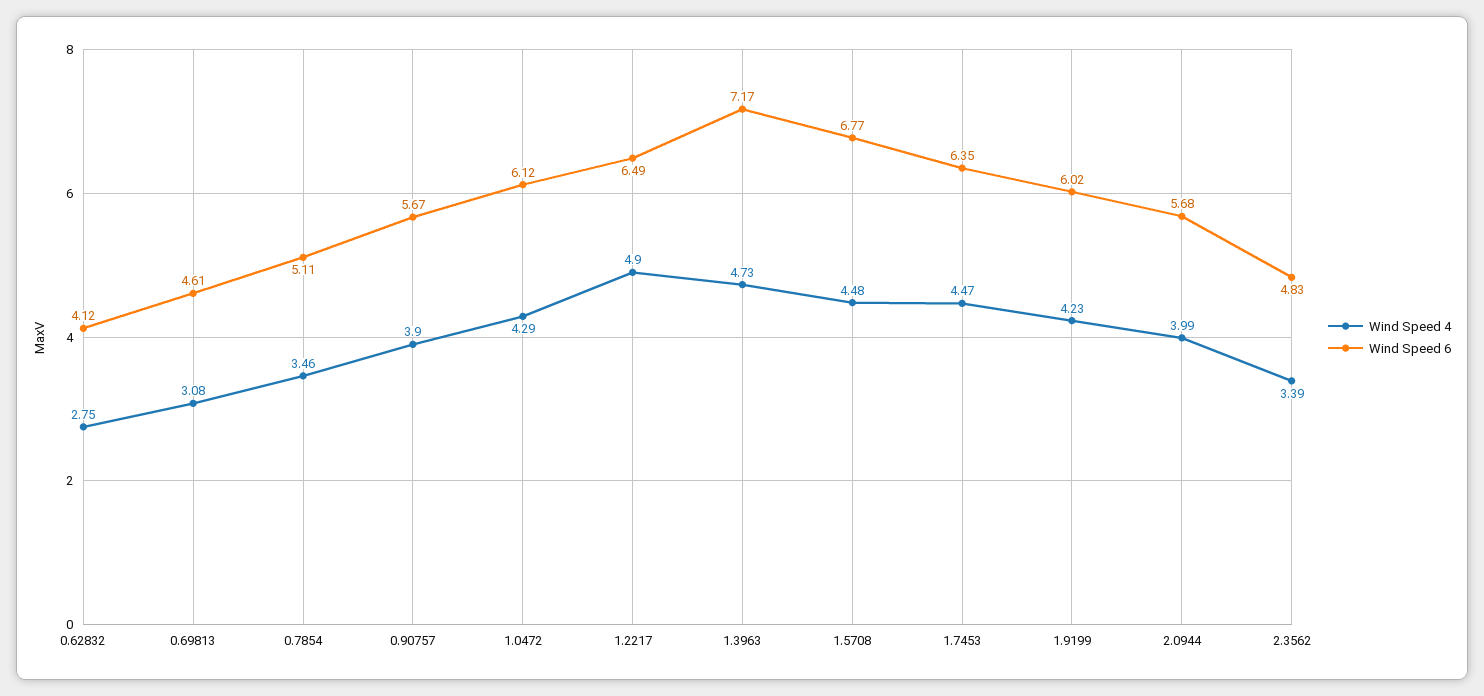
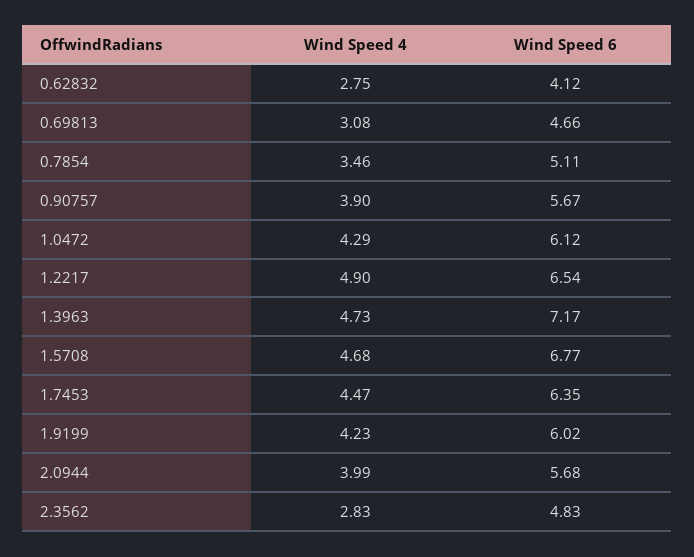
Wind Speed 6, 0.69813: 4.61 -> 4.66
Wind Speed 6, 1.2217: 6.49 -> 6.54
Wind Speed 4, 1.5708: 4.48 -> 4.68
Wind Speed 4, 2.3562: 3.39 -> 2.83

